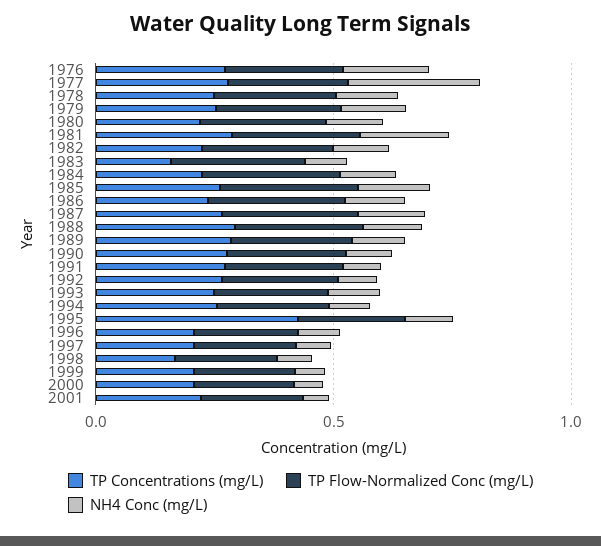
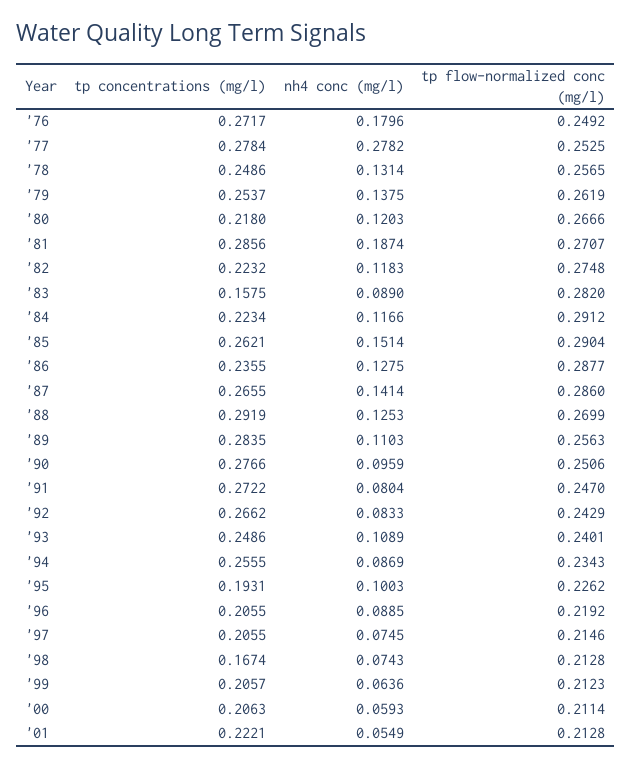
TP Concentrations (mg/L), 1995: 0.4 -> 0.1931

